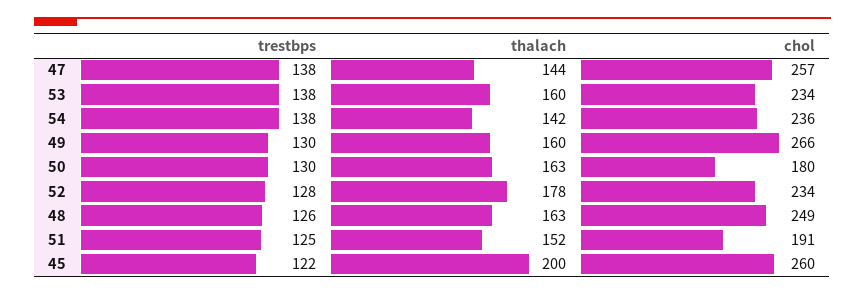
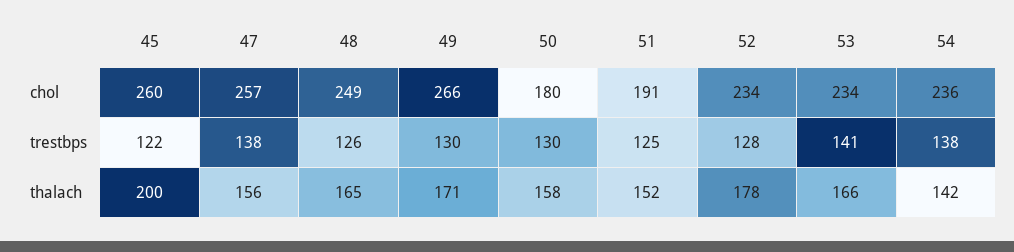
thalach, 47: 144 -> 156
trestbps, 53: 138 -> 141
thalach, 53: 160 -> 166
thalach, 49: 160 -> 171
thalach, 50: 163 -> 158
thalach, 48: 163 -> 165

